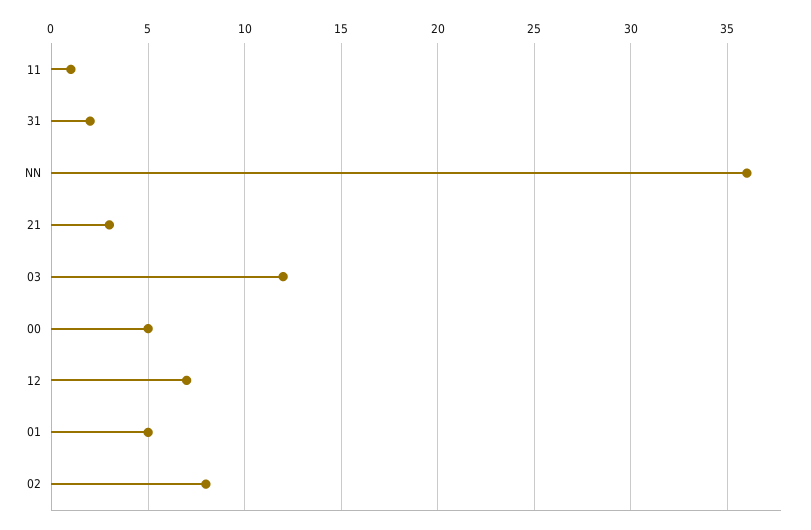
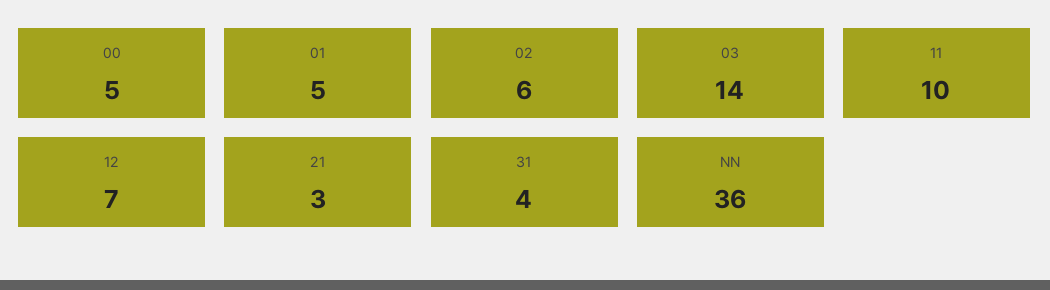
11: 1 -> 10
31: 2 -> 4
03: 12 -> 14
02: 8 -> 6

